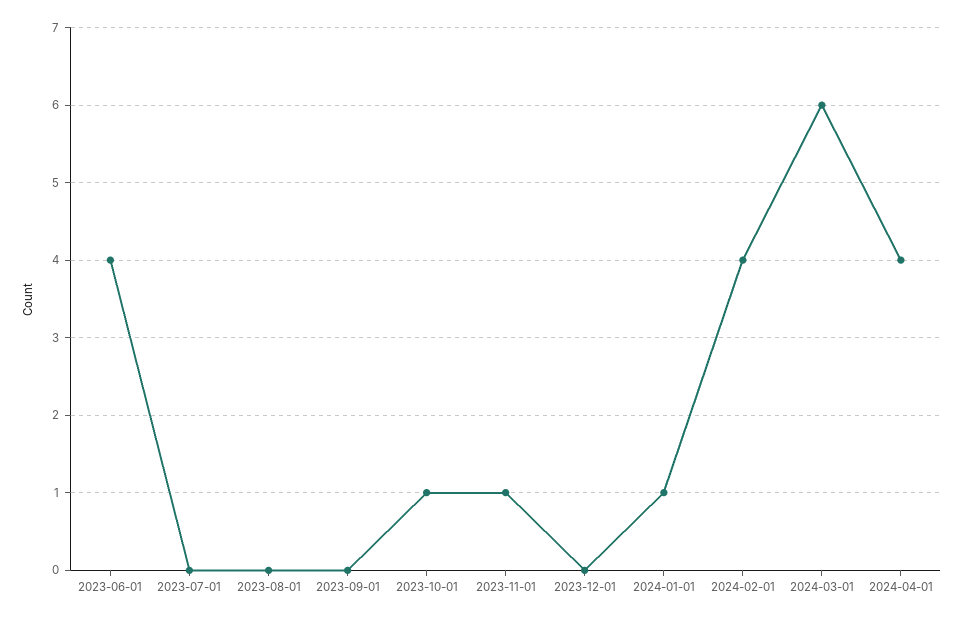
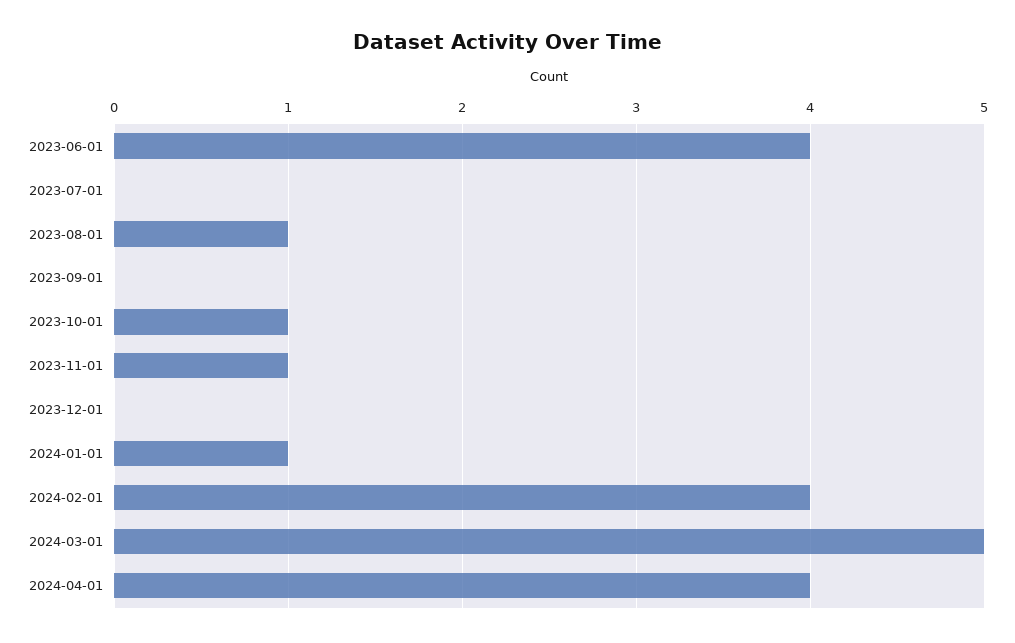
2023-08-01: 0 -> 1
2024-03-01: 6 -> 5

